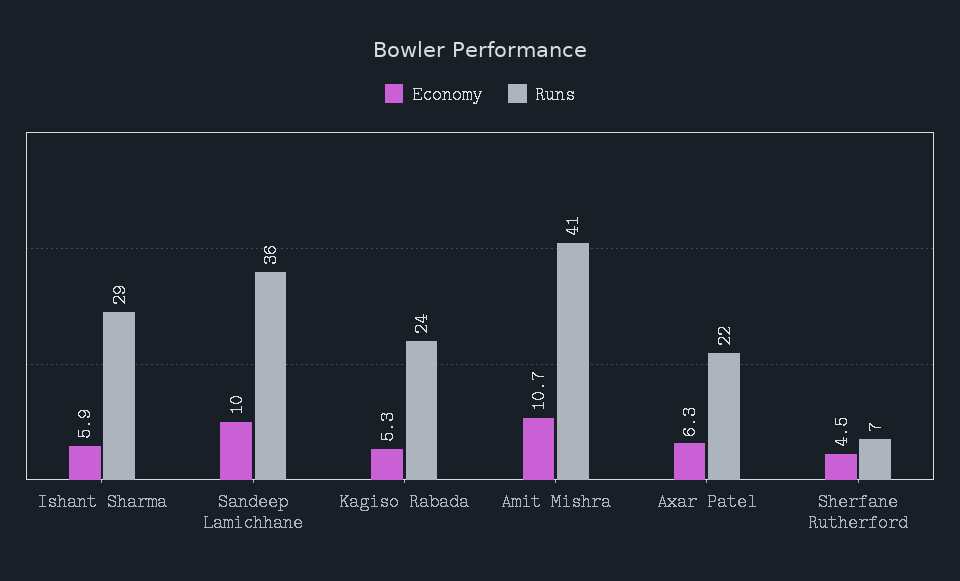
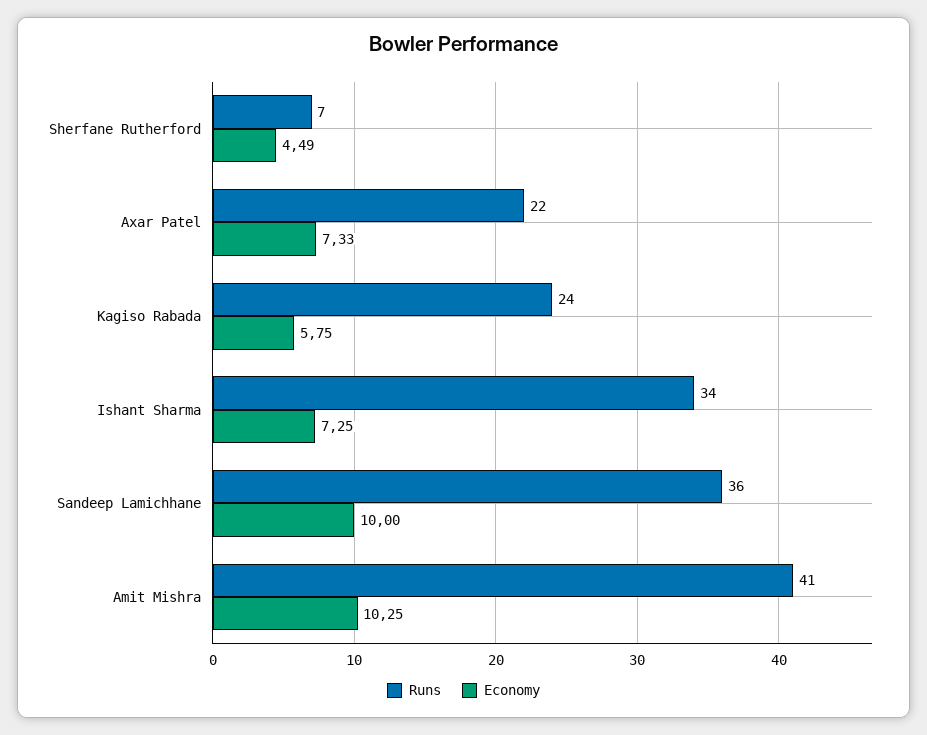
Economy, Ishant Sharma: 5.9 -> 7.25
Runs, Ishant Sharma: 29 -> 34
Economy, Kagiso Rabada: 5.3 -> 5.75
Economy, Amit Mishra: 10.7 -> 10.25
Economy, Axar Patel: 6.3 -> 7.33

